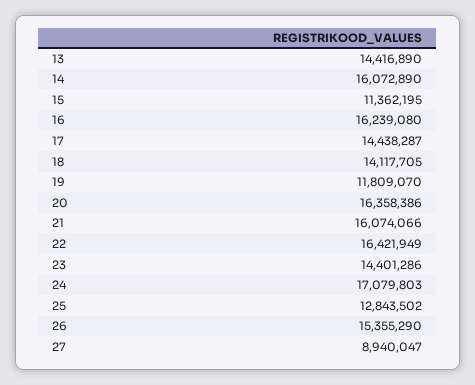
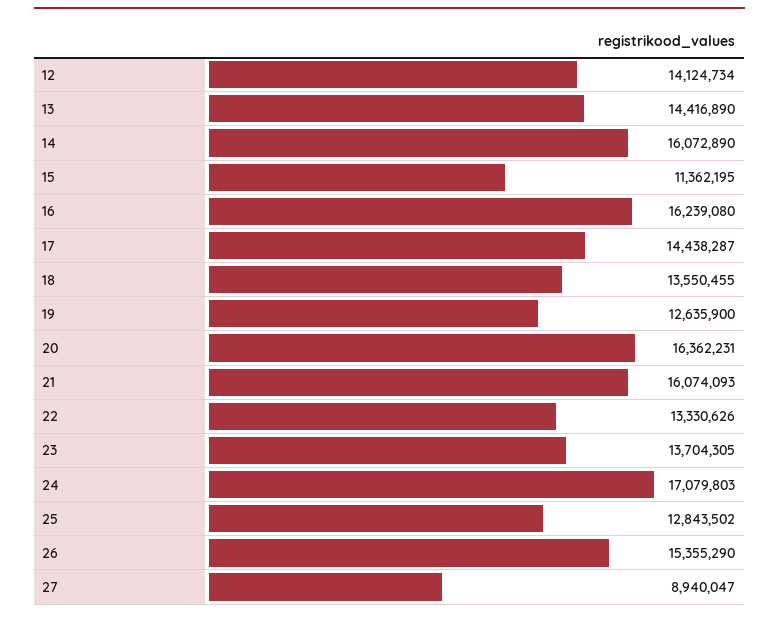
18: 14117705 -> 13550455
19: 11809070 -> 12635900
20: 16358386 -> 16362231
21: 16074066 -> 16074093
22: 16421949 -> 13330626
23: 14401286 -> 13704305
12: none -> 14124734

